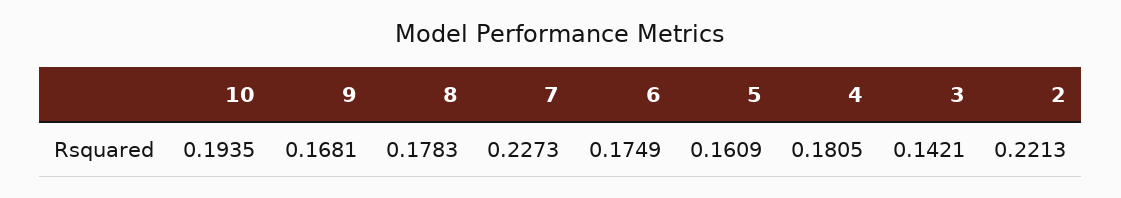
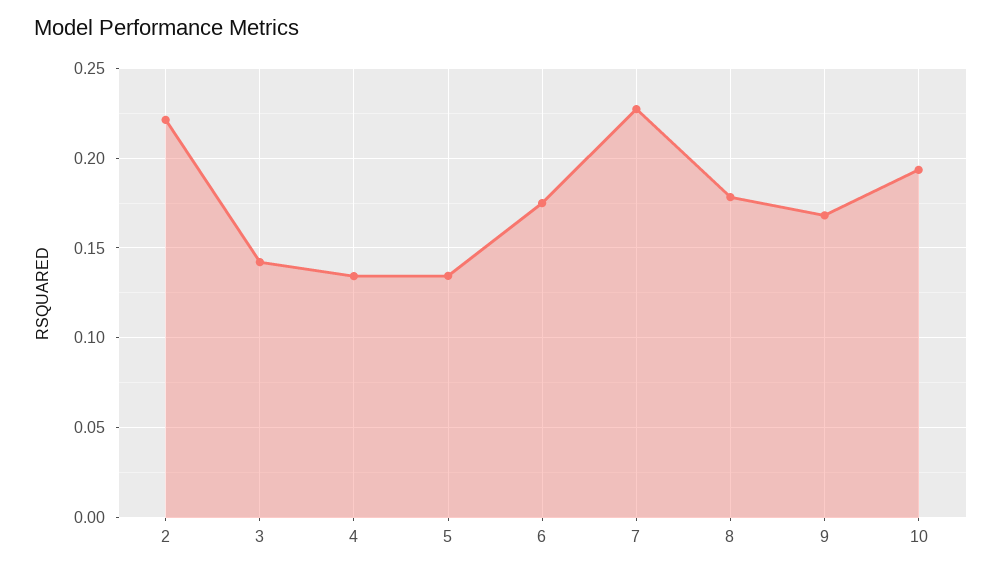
5: 0.1609 -> 0.135
4: 0.1805 -> 0.135

